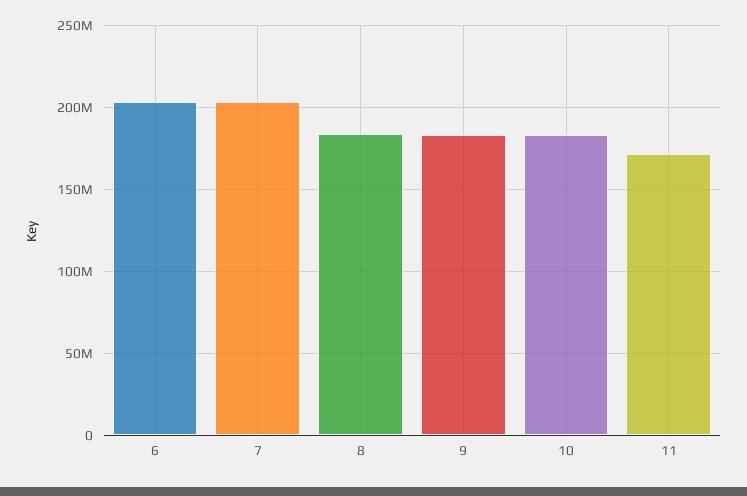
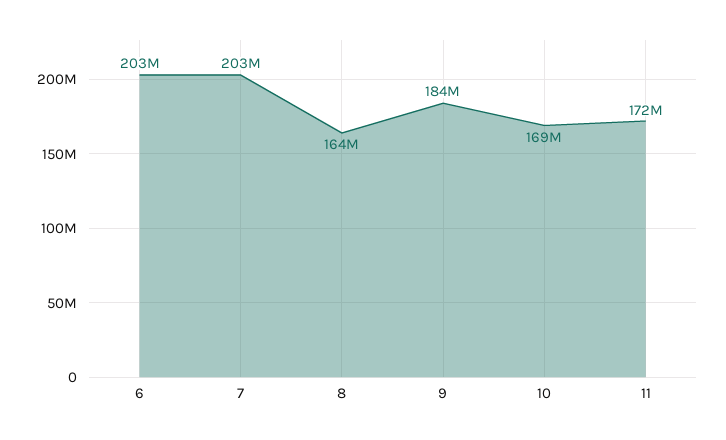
8: 185000000 -> 164000000
10: 185000000 -> 169000000

